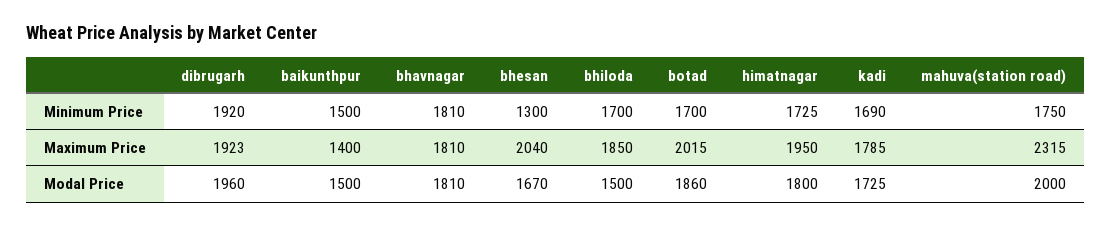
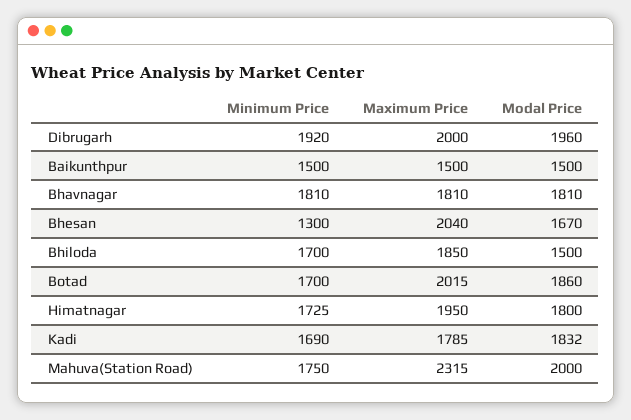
dibrugarh, Maximum Price: 1923 -> 2000
baikunthpur, Maximum Price: 1400 -> 1500
kadi, Modal Price: 1725 -> 1832

